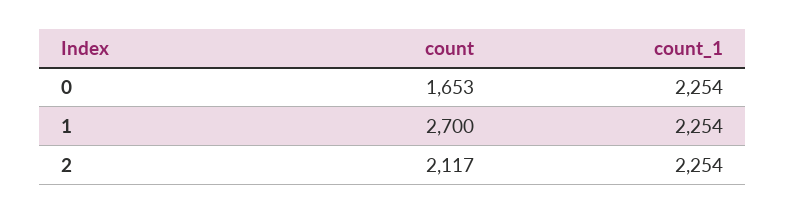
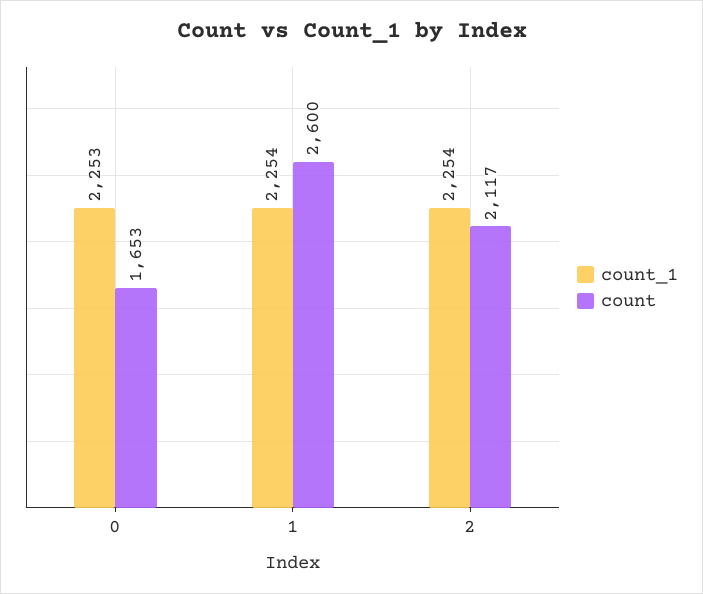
count_1, 0: 2254 -> 2253
count, 1: 2700 -> 2600

